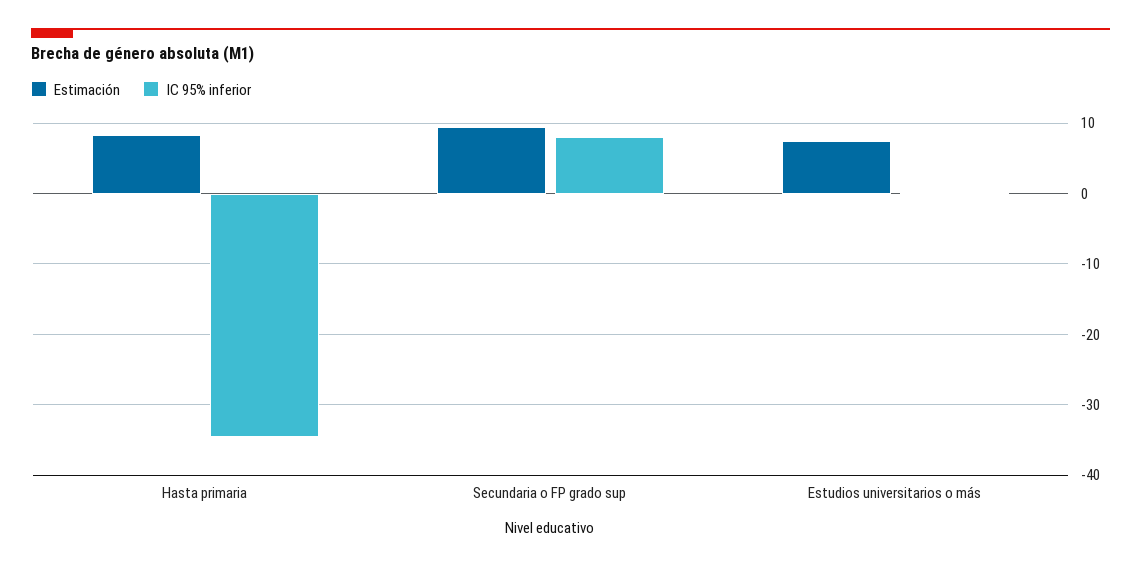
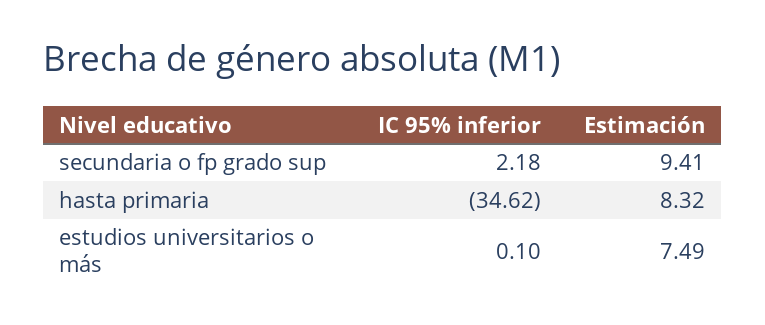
IC 95% inferior, Secundaria o FP grado sup: 8 -> 2.18

